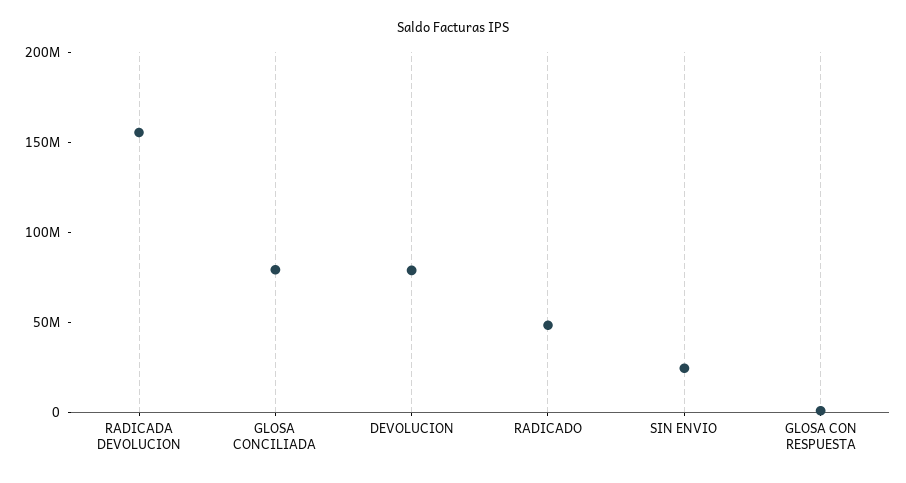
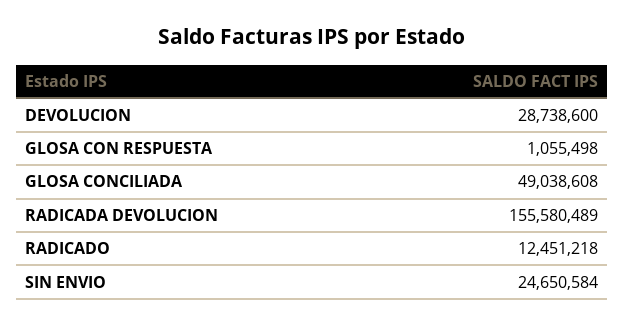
GLOSA CONCILIADA: 80000000 -> 49038608
DEVOLUCION: 80000000 -> 28738600
RADICADO: 50000000 -> 12451218

